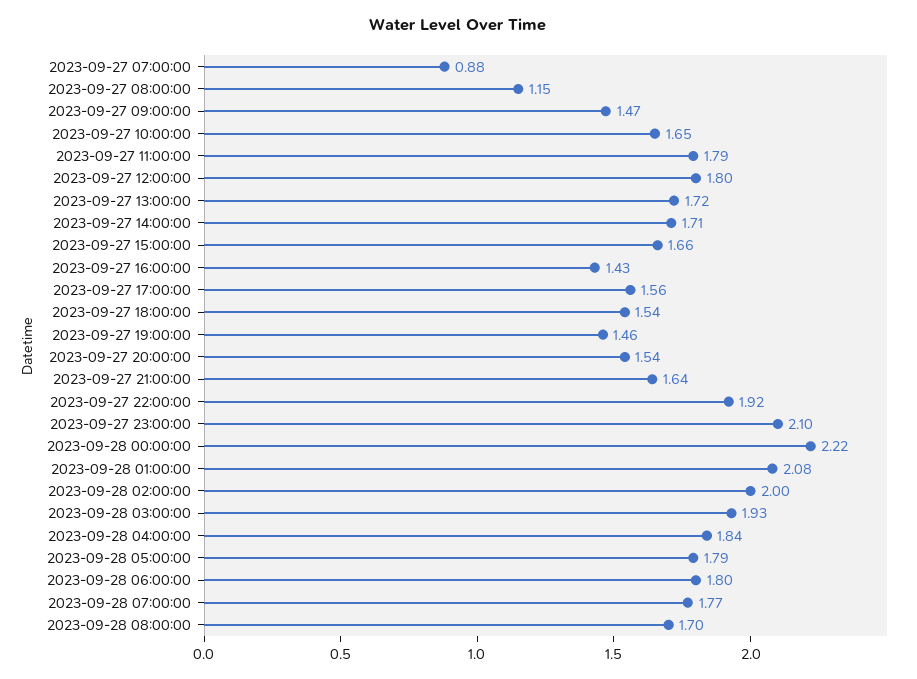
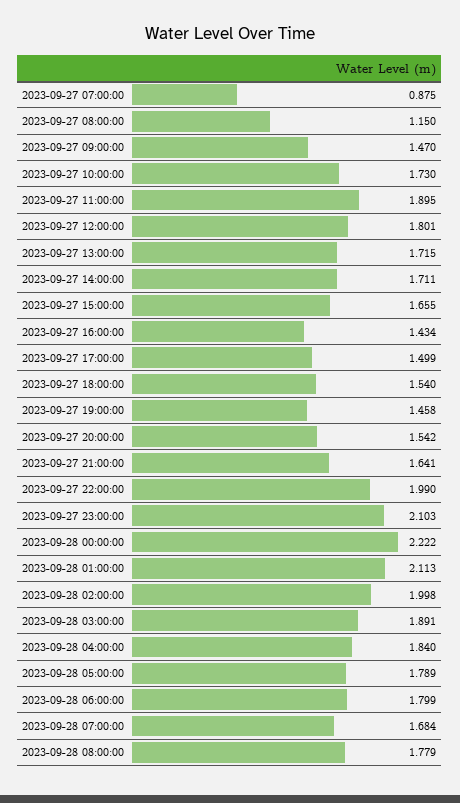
2023-09-27 10:00:00: 1.65 -> 1.73
2023-09-27 11:00:00: 1.79 -> 1.895
2023-09-27 17:00:00: 1.56 -> 1.499
2023-09-27 22:00:00: 1.92 -> 1.99
2023-09-28 01:00:00: 2.08 -> 2.113
2023-09-28 03:00:00: 1.93 -> 1.891
2023-09-28 07:00:00: 1.77 -> 1.684
2023-09-28 08:00:00: 1.7 -> 1.779

